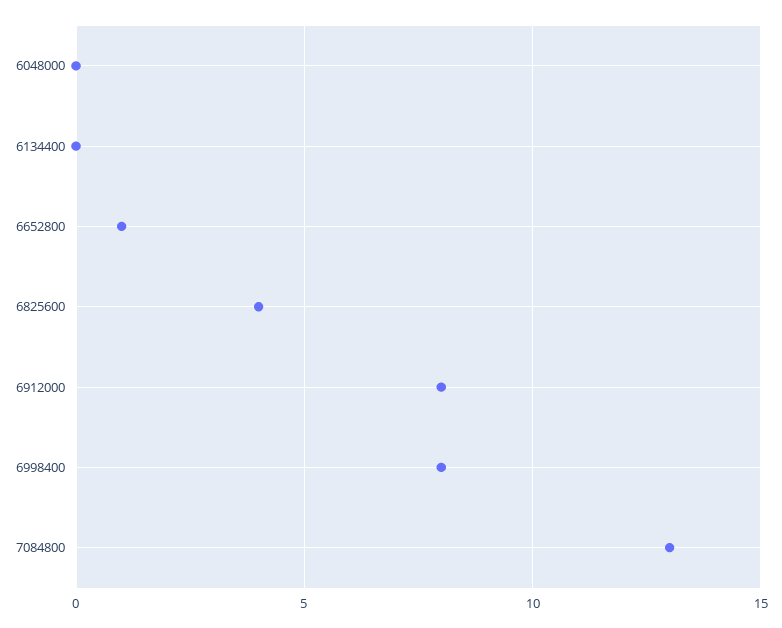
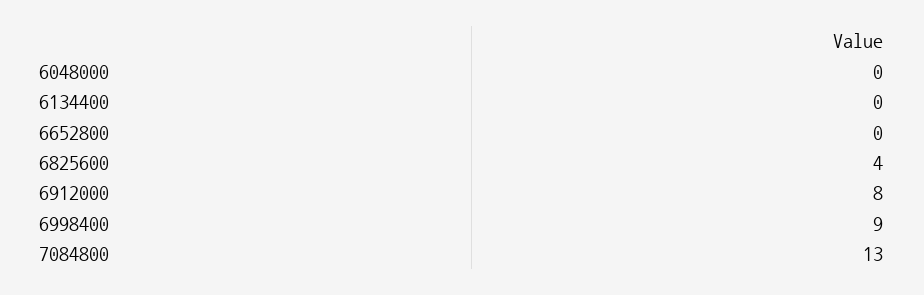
6652800: 1 -> 0
6998400: 8 -> 9

